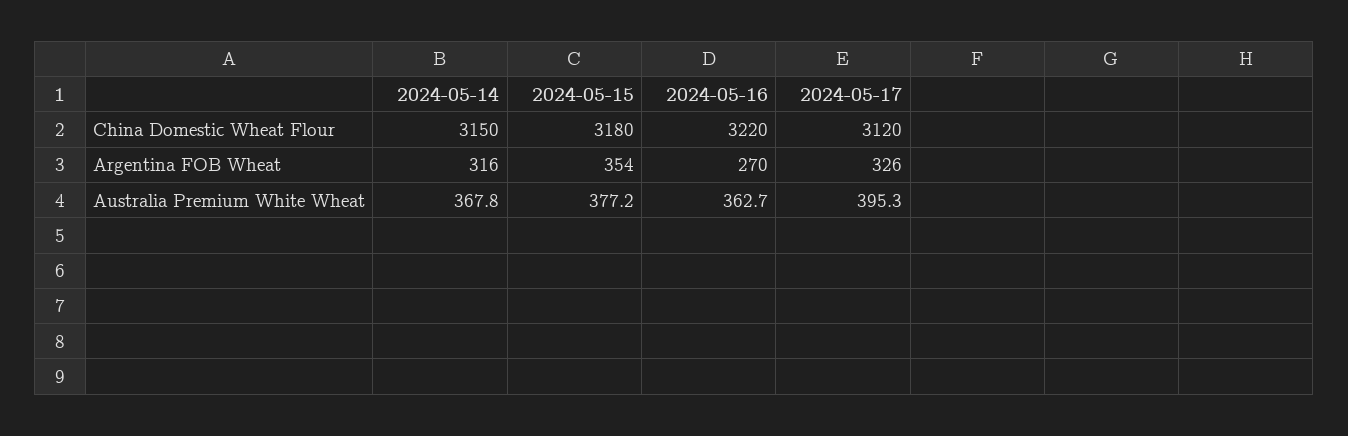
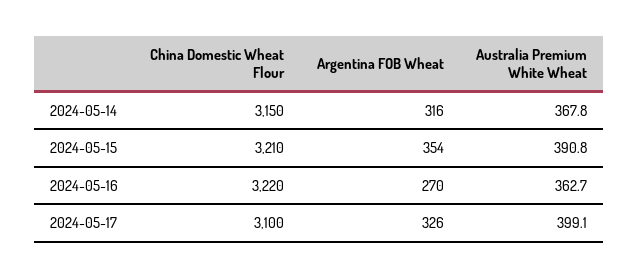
2024-05-15, China Domestic Wheat Flour: 3180 -> 3210
2024-05-17, China Domestic Wheat Flour: 3120 -> 3100
2024-05-15, Australia Premium White Wheat: 377.2 -> 390.8
2024-05-17, Australia Premium White Wheat: 395.3 -> 399.1

